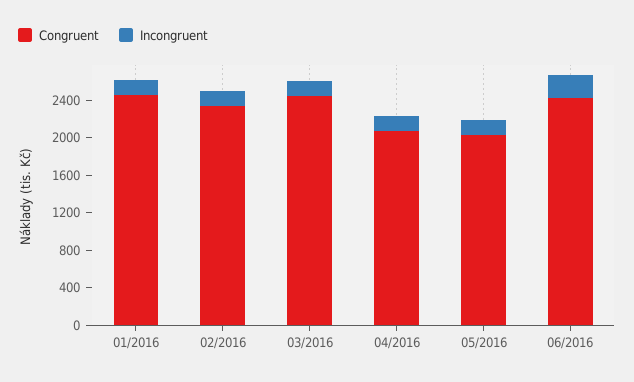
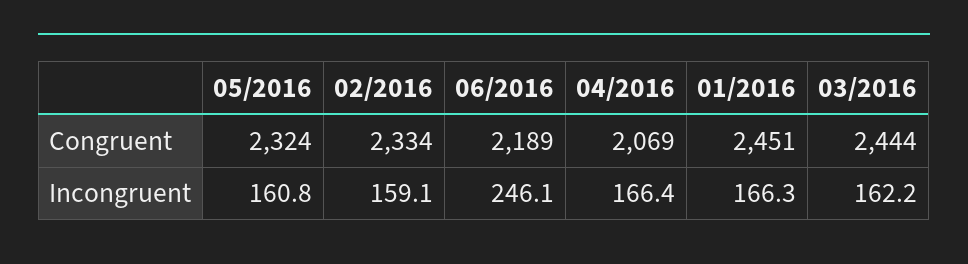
Congruent, 05/2016: 2000 -> 2324
Congruent, 06/2016: 2400 -> 2189

